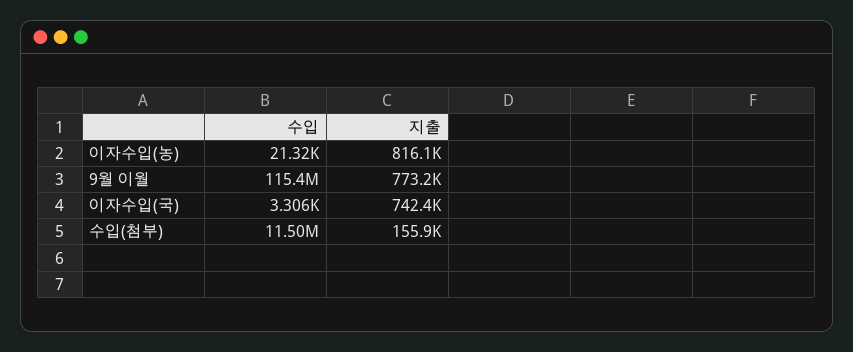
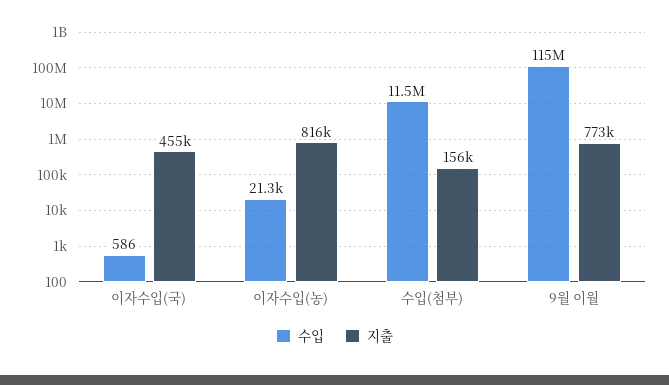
수입, 이자수입(국): 3306 -> 586
지출, 이자수입(국): 742400 -> 455000

